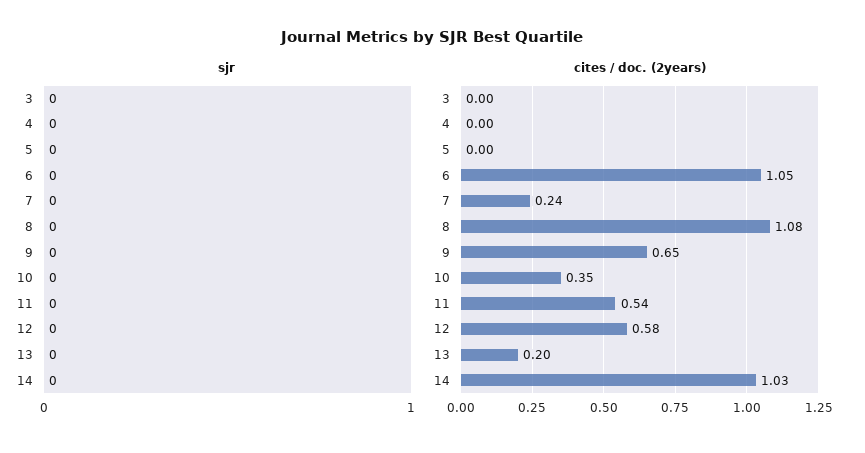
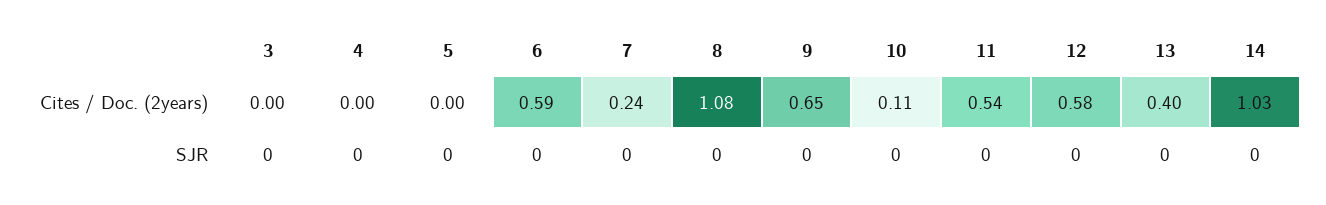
cites / doc. (2years), 6: 1.05 -> 0.59
cites / doc. (2years), 10: 0.35 -> 0.11
cites / doc. (2years), 13: 0.2 -> 0.4

